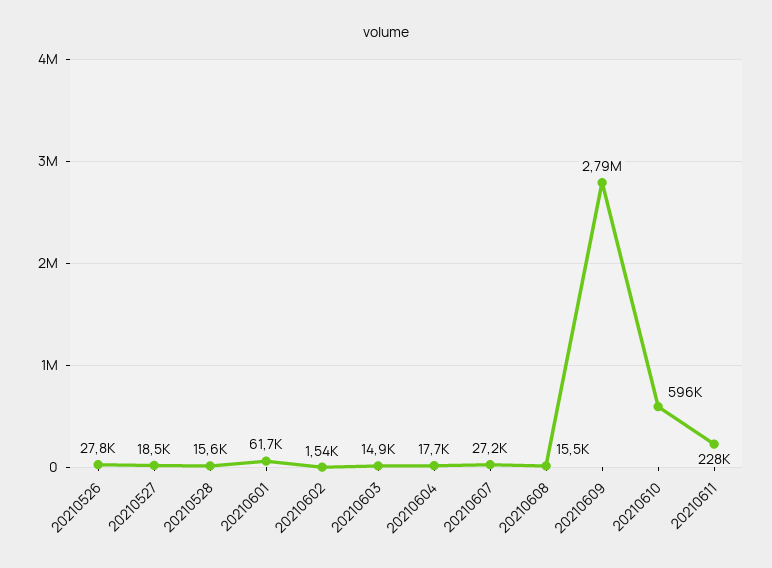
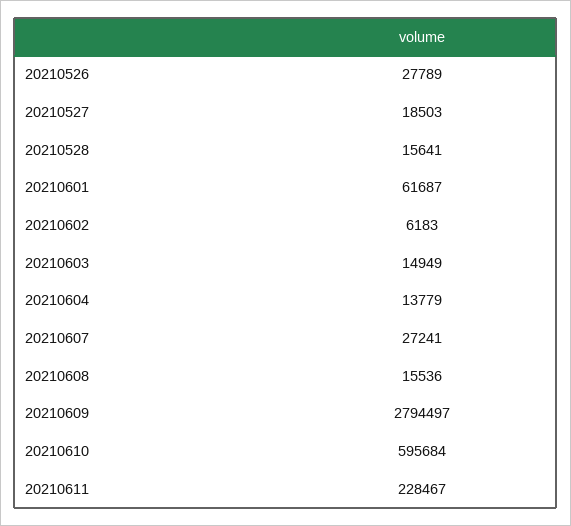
20210602: 1540 -> 6183
20210604: 17700 -> 13779

